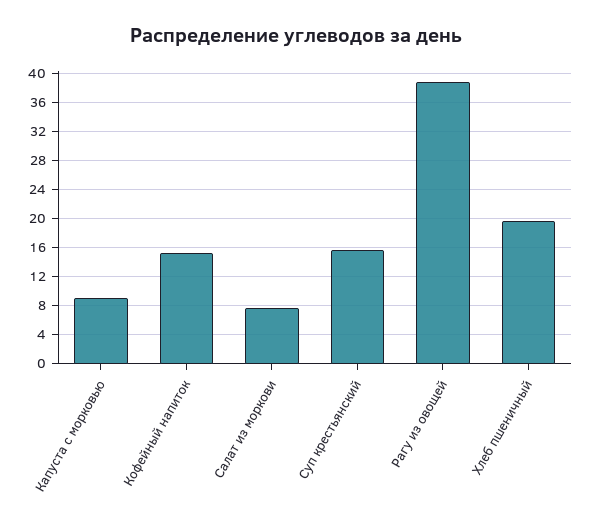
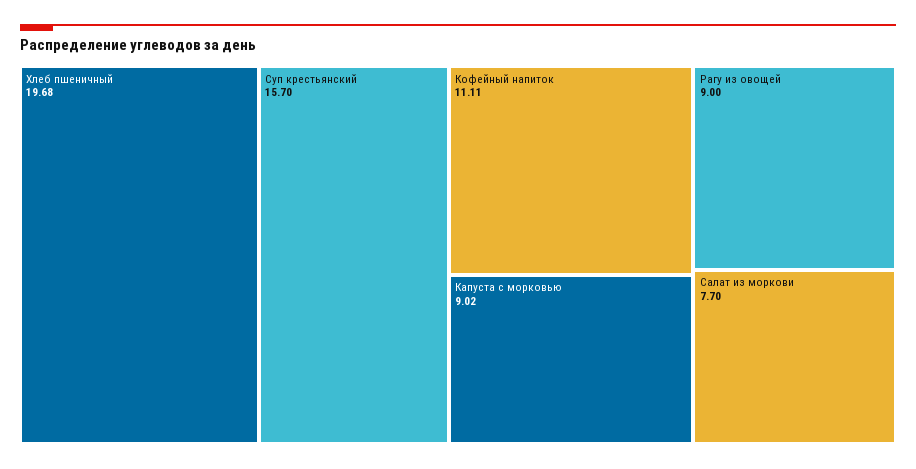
Кофейный напиток: 15 -> 11.11
Рагу из овощей: 39 -> 9

